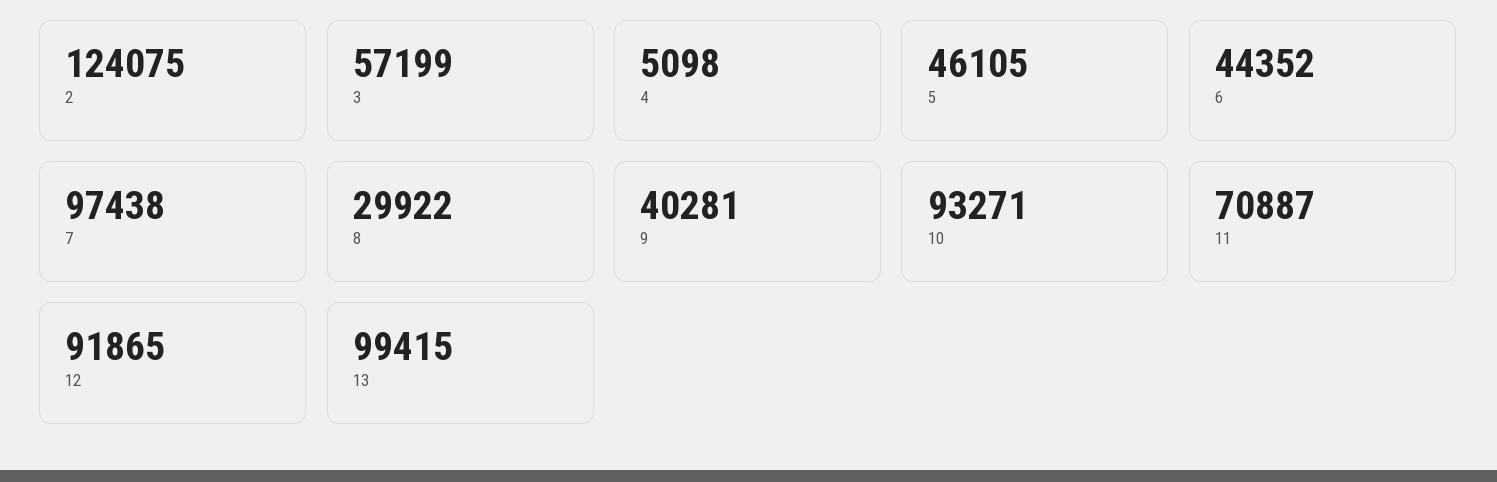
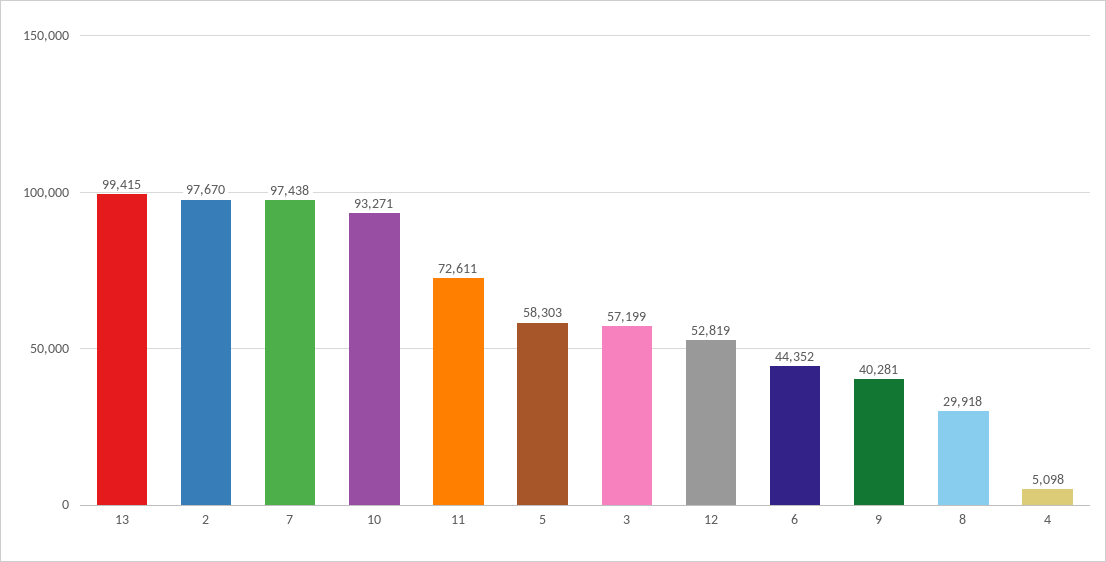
2: 124075 -> 97670
5: 46105 -> 58303
8: 29922 -> 29918
11: 70887 -> 72611
12: 91865 -> 52819

